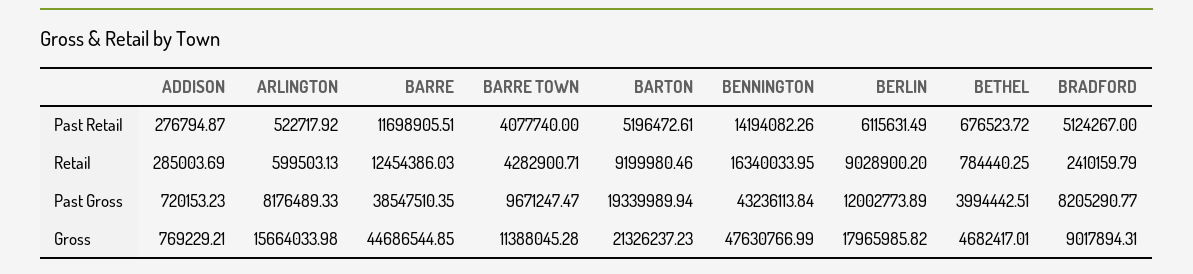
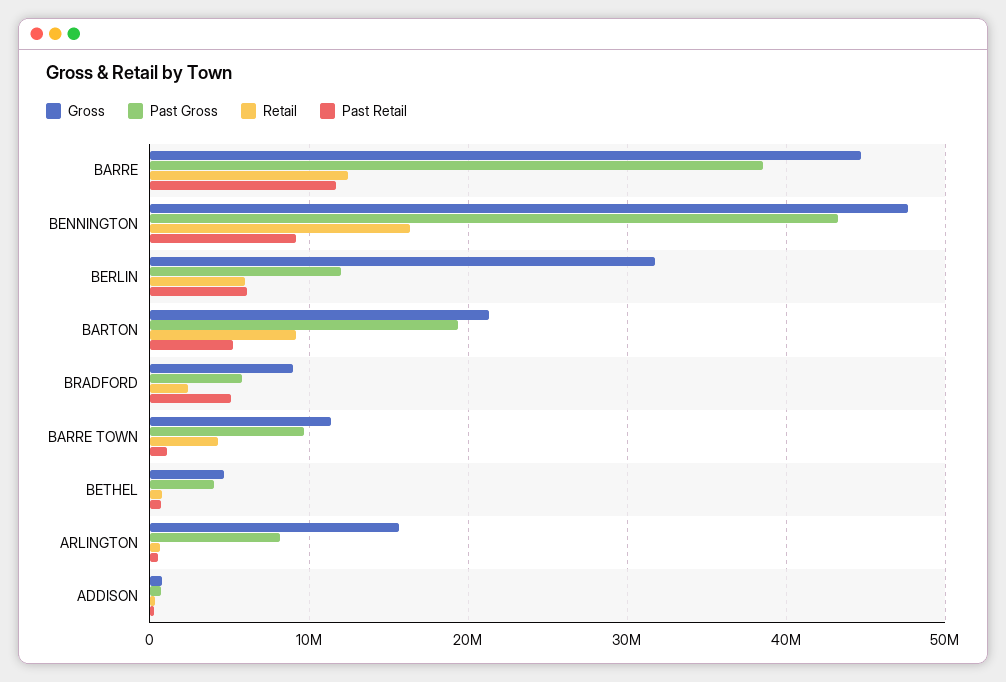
Past Retail, BARRE TOWN: 4077740 -> 1000000
Past Retail, BENNINGTON: 14194082.26 -> 9000000
Retail, BERLIN: 9028900.2 -> 6000000
Past Gross, BRADFORD: 8205290.77 -> 6000000
Gross, BERLIN: 17965985.82 -> 32000000

